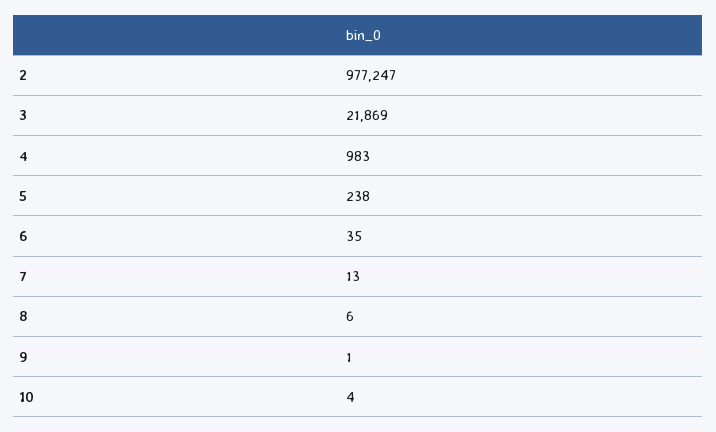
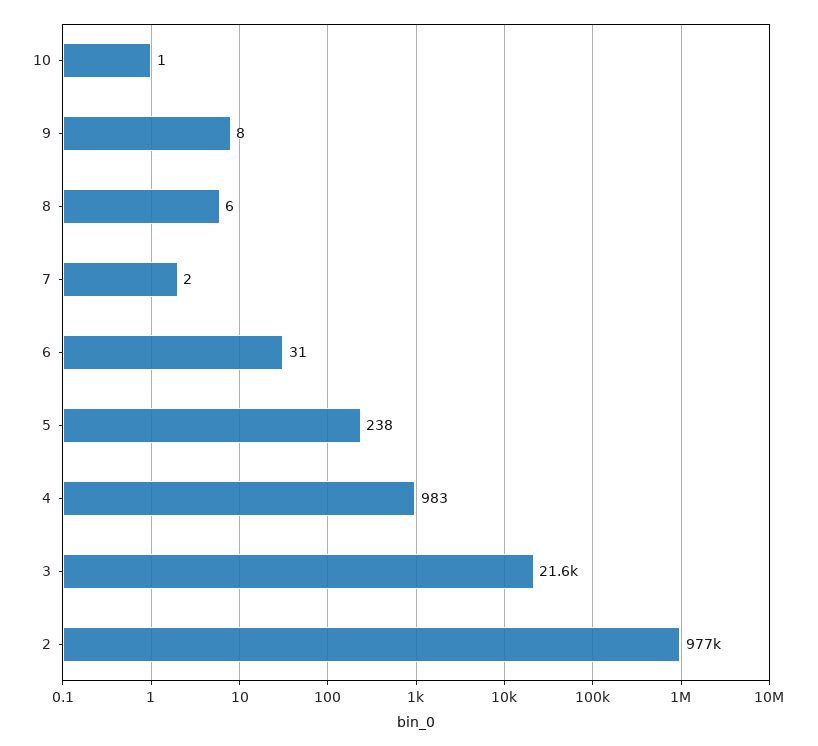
3: 21869 -> 21600
6: 35 -> 31
7: 13 -> 2
9: 1 -> 8
10: 4 -> 1

